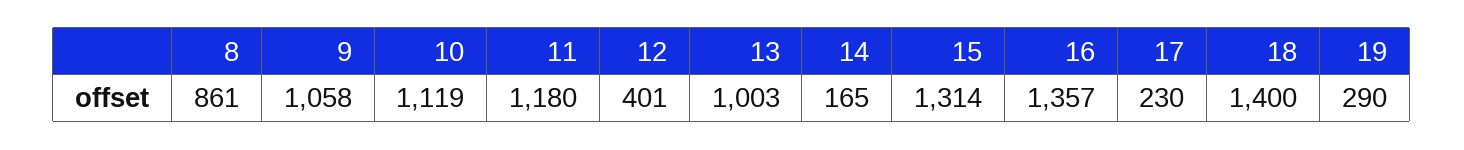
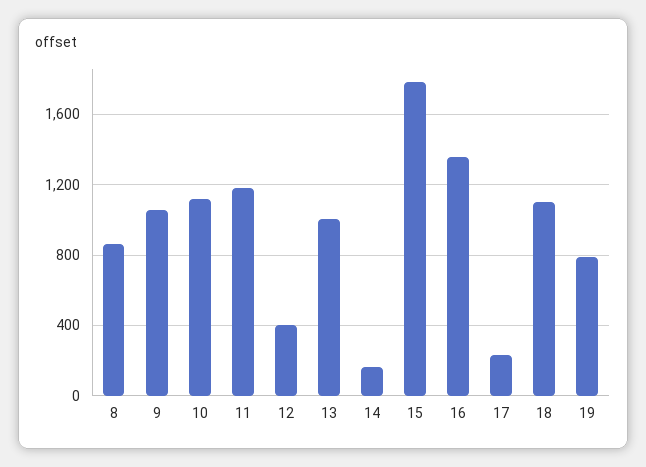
15: 1314 -> 1800
18: 1400 -> 1100
19: 290 -> 800

